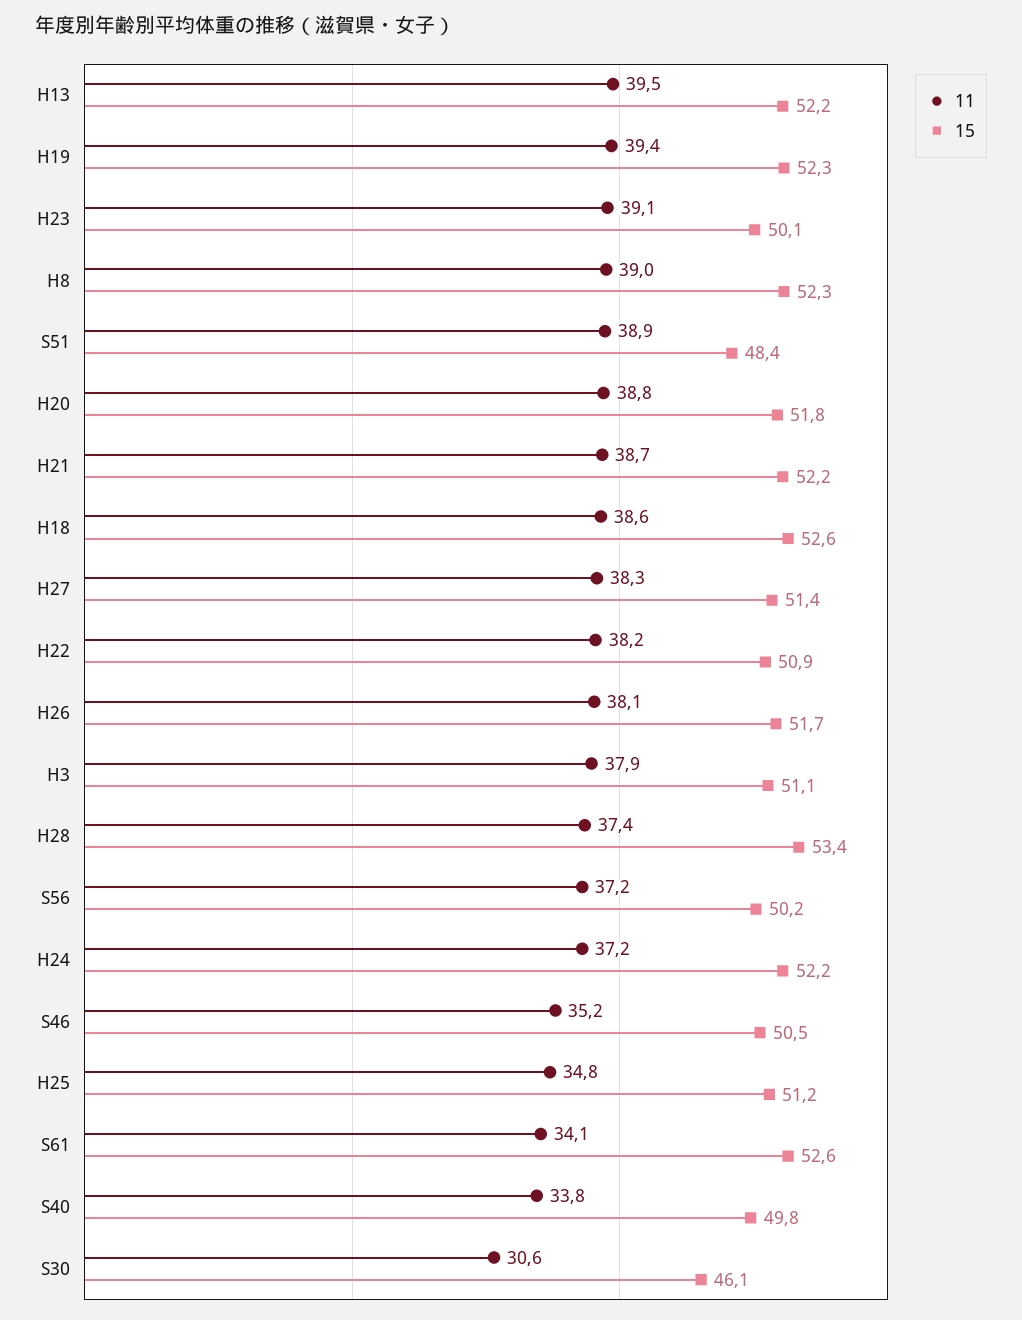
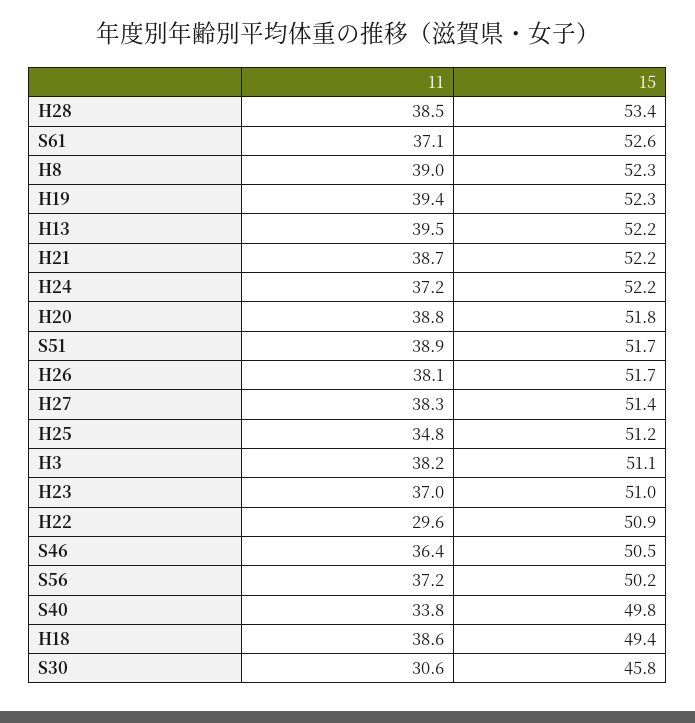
11, H23: 39.1 -> 37
15, H23: 50.1 -> 51
15, S51: 48.4 -> 51.7
15, H18: 52.6 -> 49.4
11, H22: 38.2 -> 29.6
11, H3: 37.9 -> 38.2
11, H28: 37.4 -> 38.5
11, S46: 35.2 -> 36.4
11, S61: 34.1 -> 37.1
15, S30: 46.1 -> 45.8

